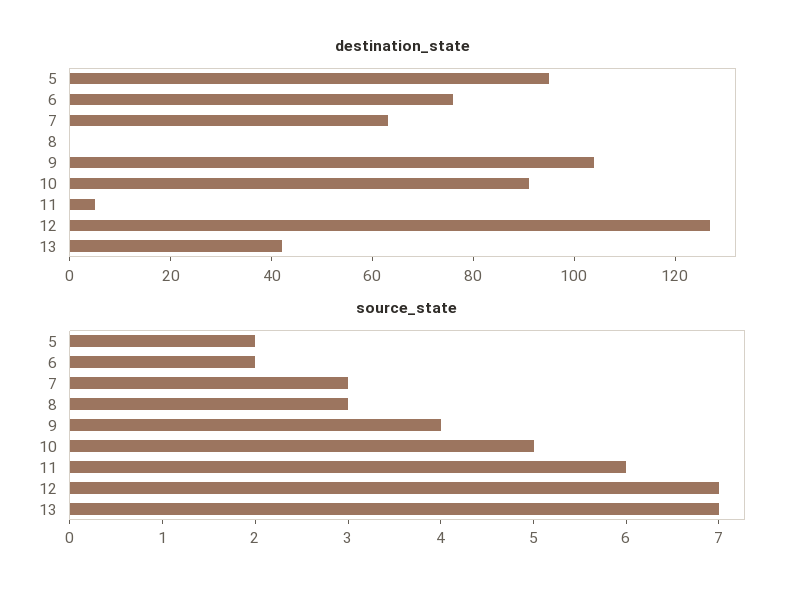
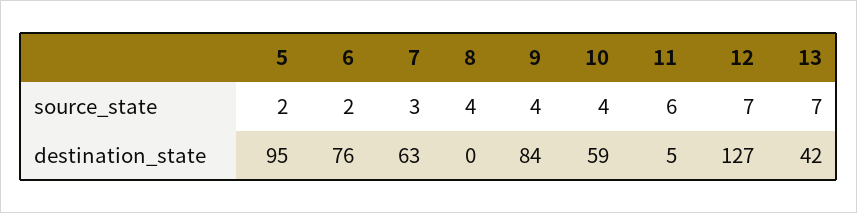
destination_state, 9: 105 -> 84
destination_state, 10: 90 -> 59
source_state, 8: 3 -> 4
source_state, 10: 5 -> 4

